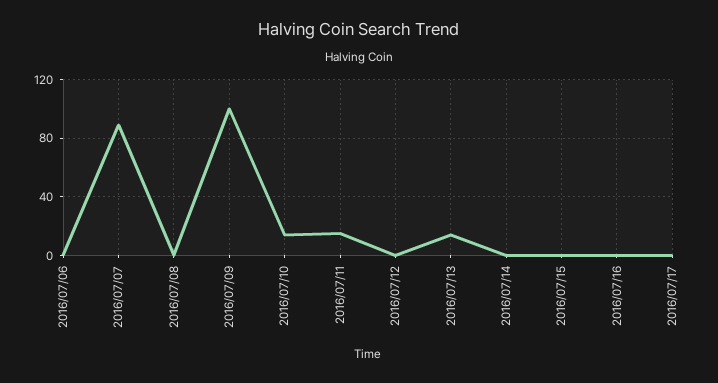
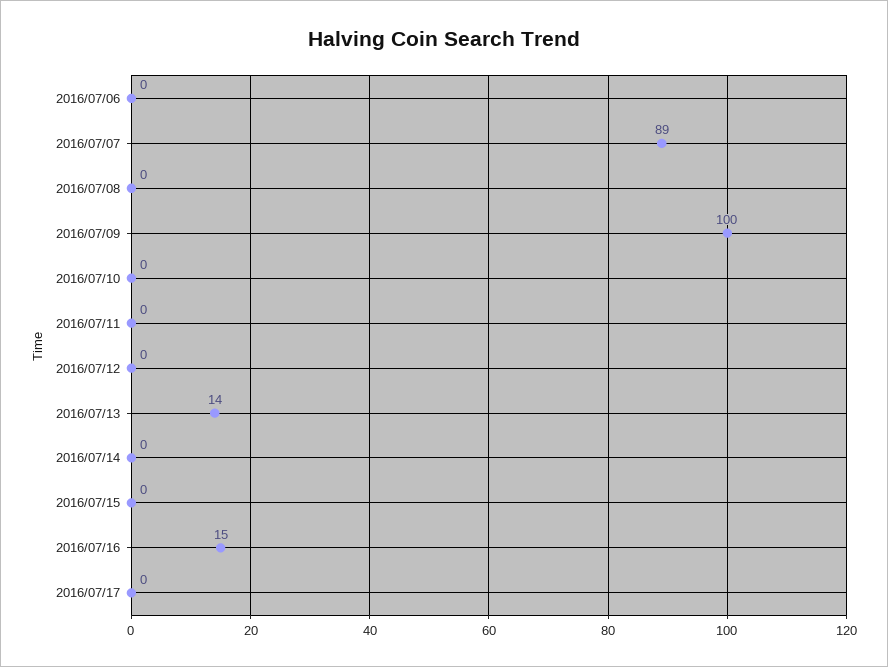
2016/07/10: 15 -> 0
2016/07/11: 15 -> 0
2016/07/16: 0 -> 15

